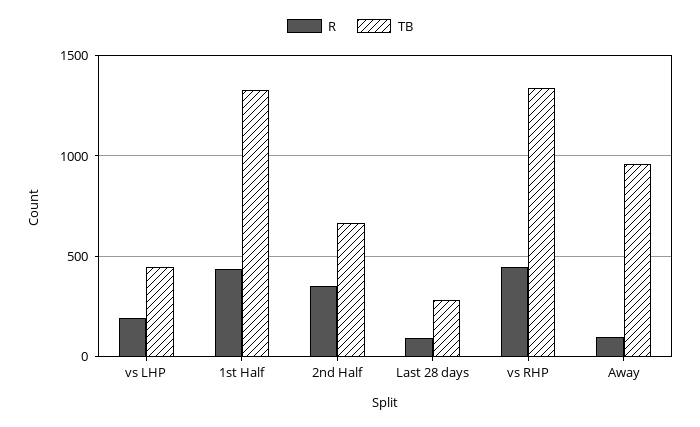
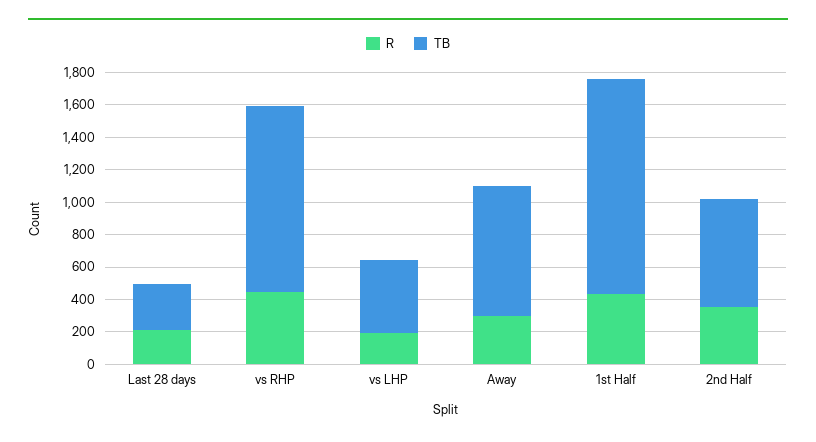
R, Last 28 days: 100 -> 200
TB, vs RHP: 1350 -> 1150
R, Away: 100 -> 300
TB, Away: 950 -> 800

